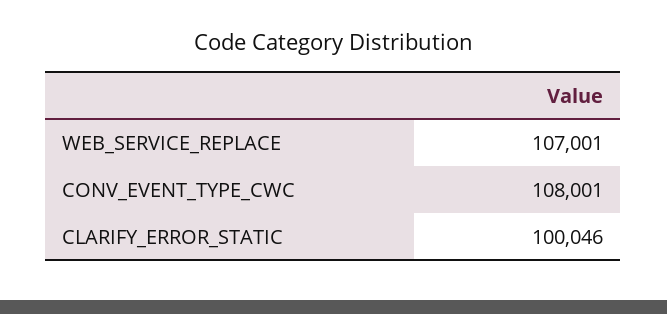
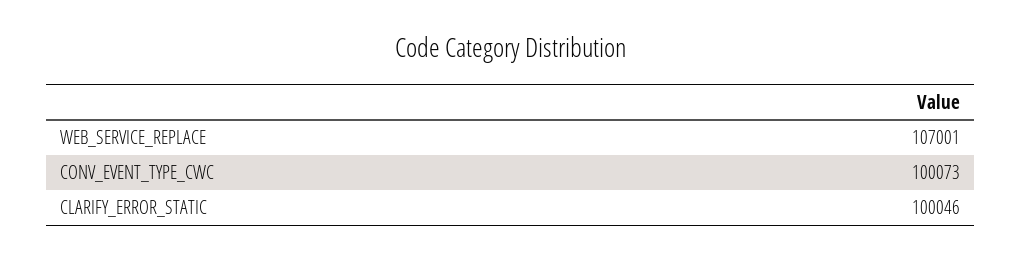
CONV_EVENT_TYPE_CWC: 108001 -> 100073

